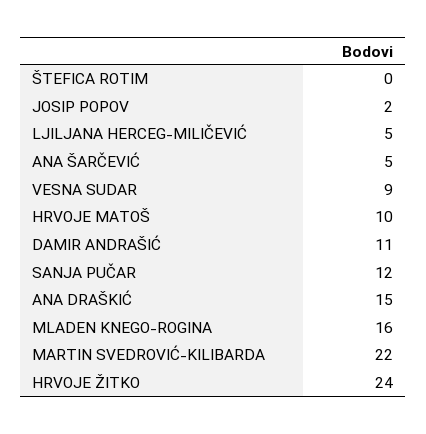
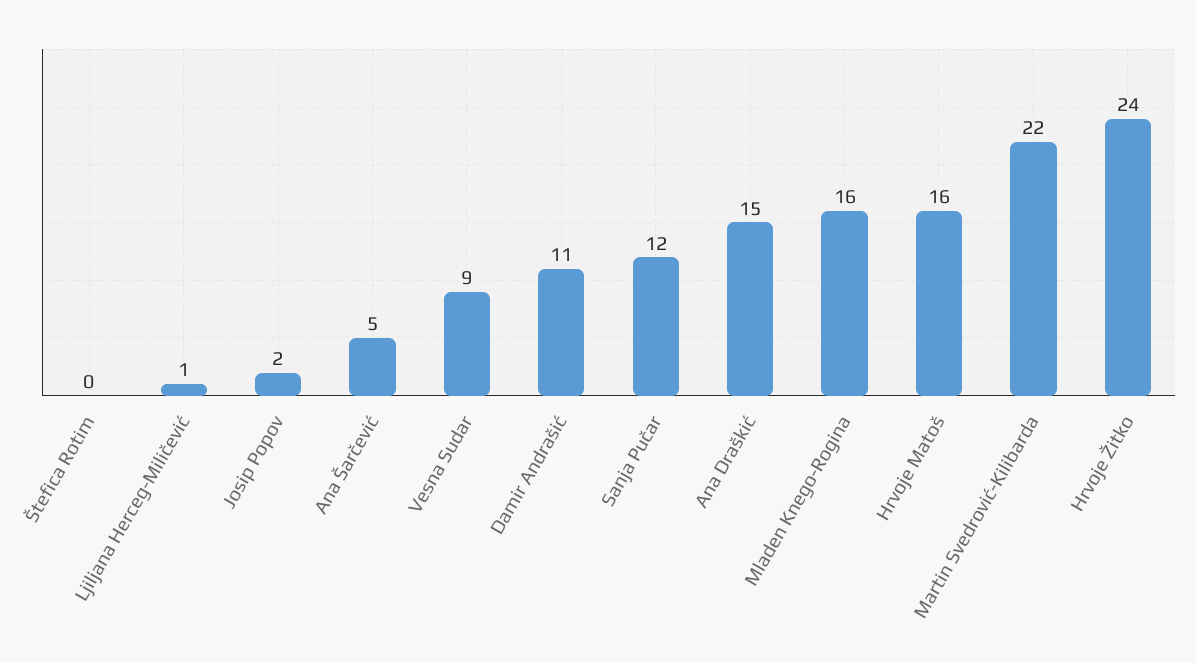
LJILJANA HERCEG-MILIČEVIĆ: 5 -> 1
HRVOJE MATOŠ: 10 -> 16

